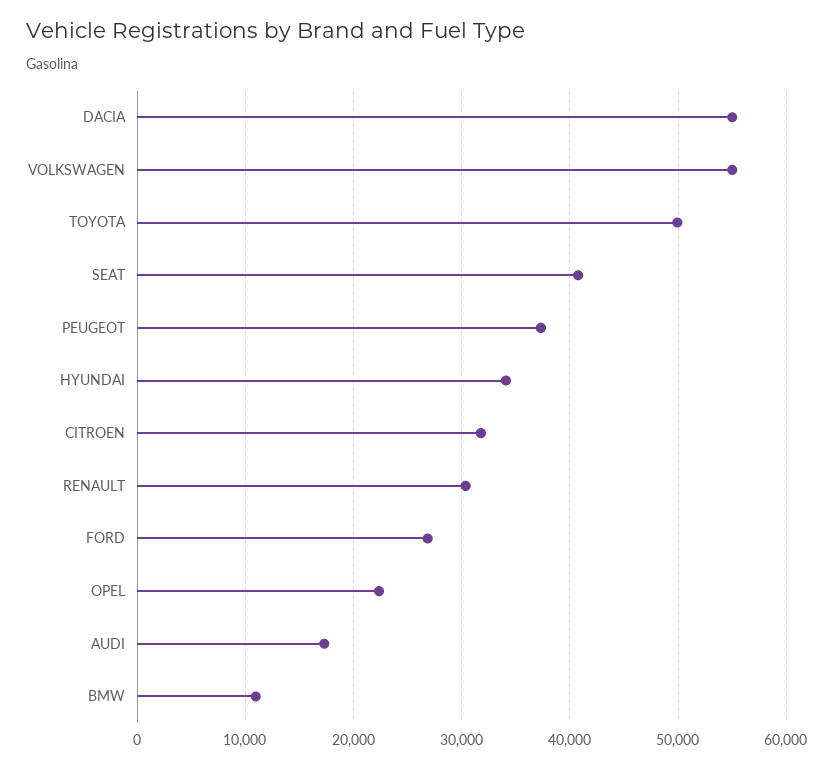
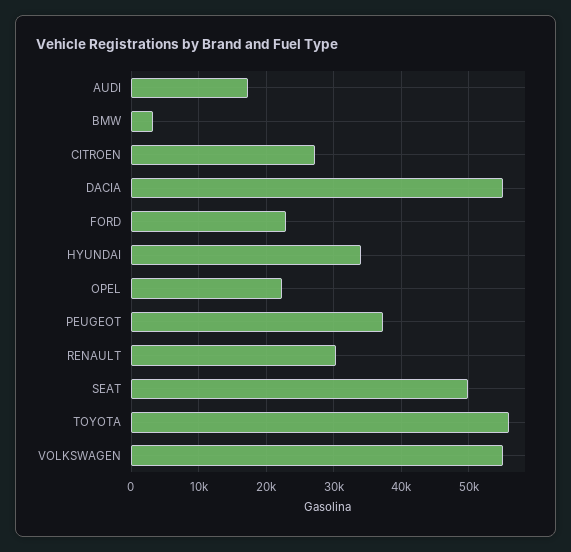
TOYOTA: 50000 -> 56000
SEAT: 41000 -> 50000
CITROEN: 32000 -> 27000
FORD: 27000 -> 23000
BMW: 11000 -> 3000

